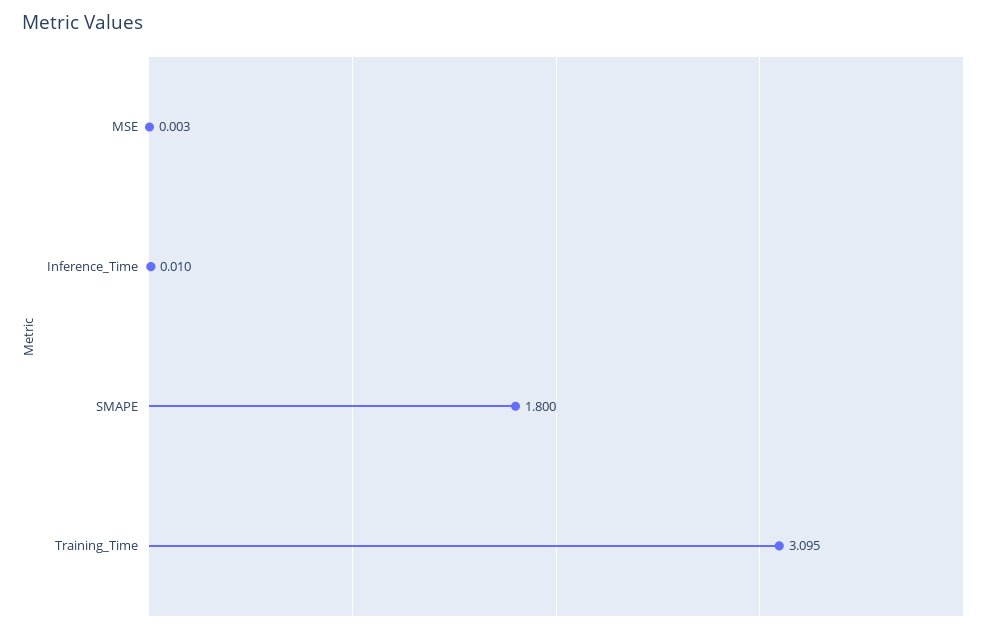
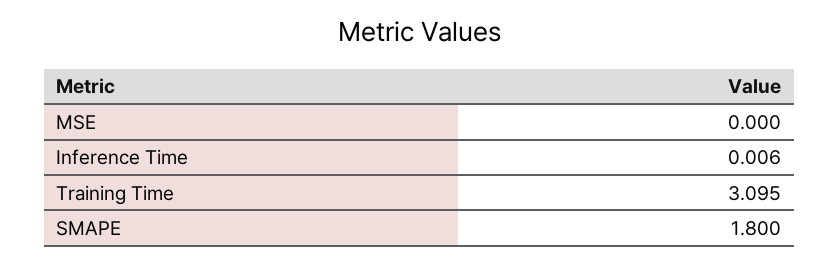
MSE: 0.003 -> 0
Inference_Time: 0.01 -> 0.006

